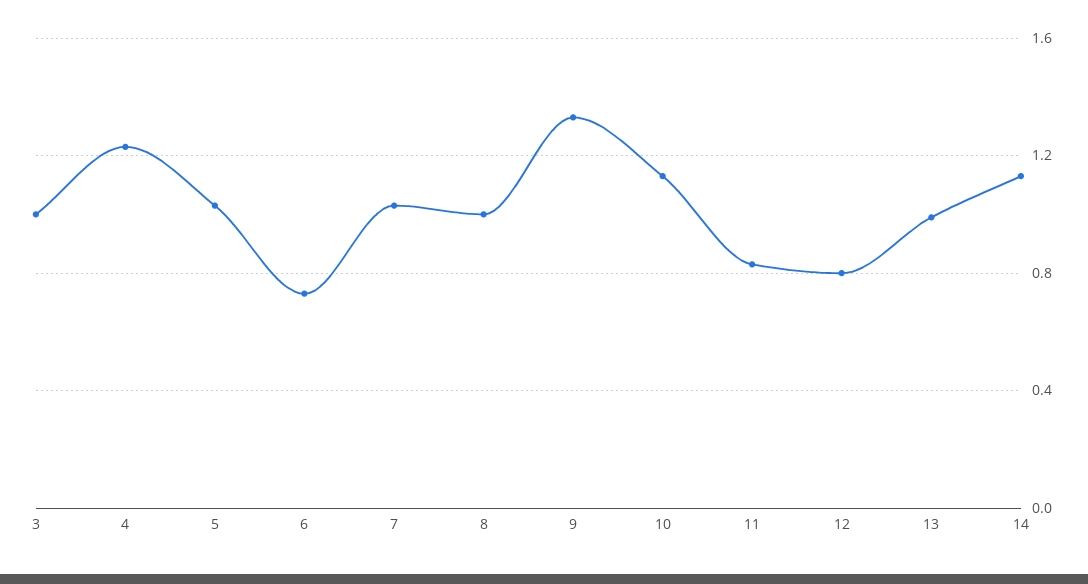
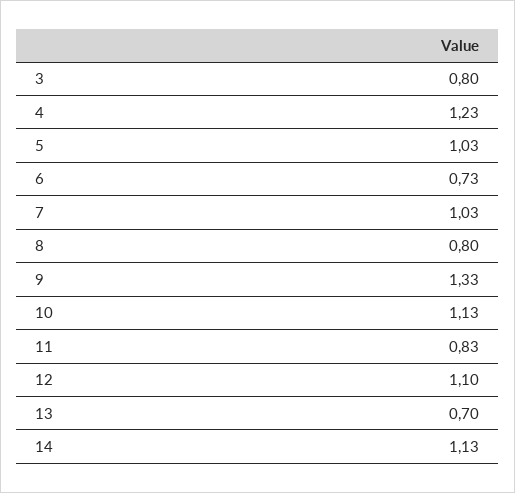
3: 1 -> 0.8
8: 1 -> 0.8
12: 0.8 -> 1.1
13: 1 -> 0.7

